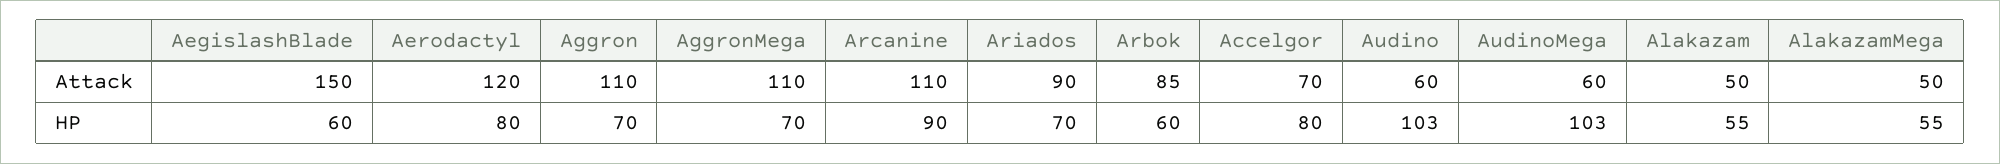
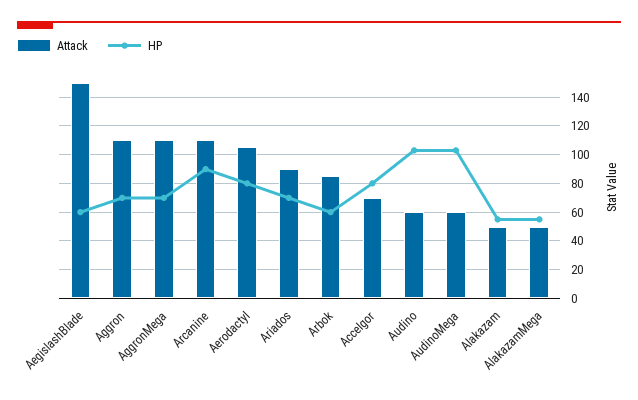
Attack, Aerodactyl: 120 -> 105

